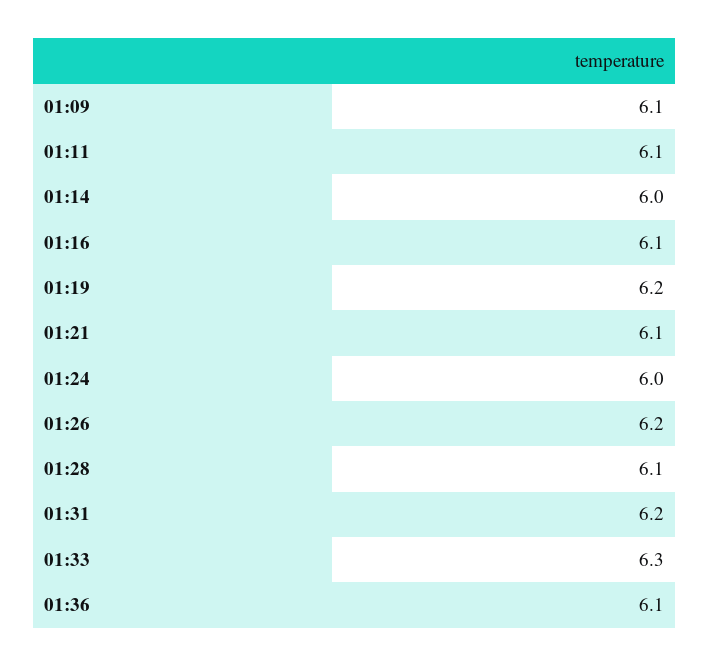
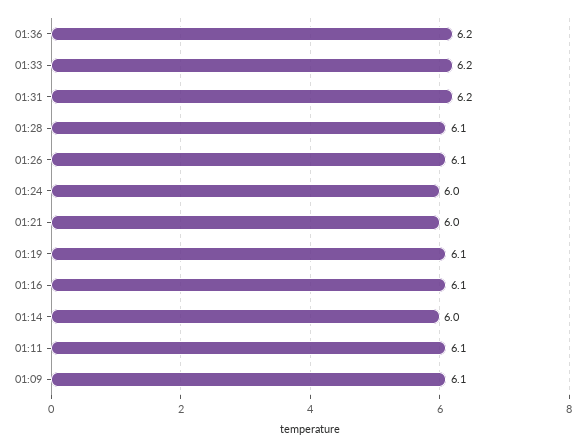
01:19: 6.2 -> 6.1
01:21: 6.1 -> 6
01:26: 6.2 -> 6.1
01:33: 6.3 -> 6.2
01:36: 6.1 -> 6.2

